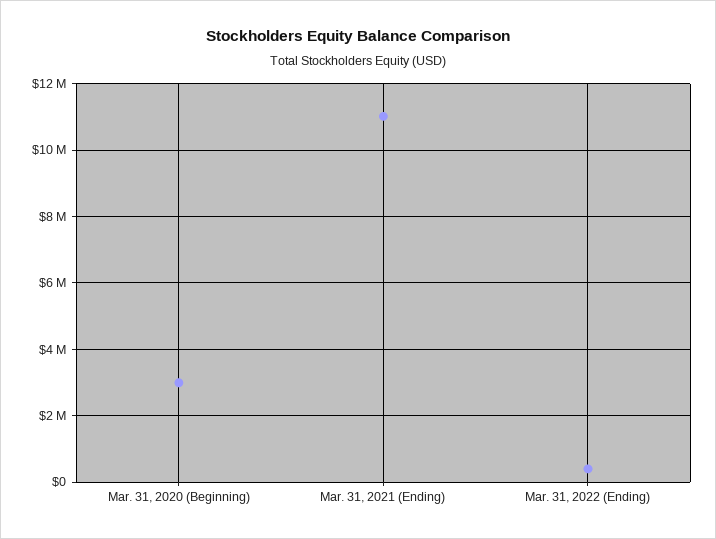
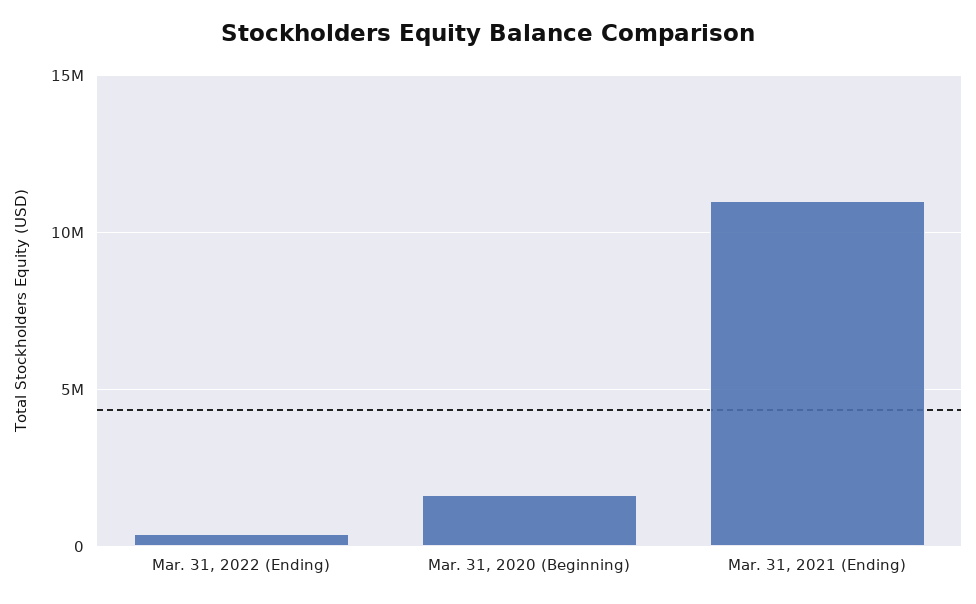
Mar. 31, 2020 (Beginning): 3000000 -> 1500000

